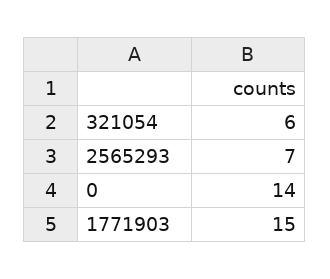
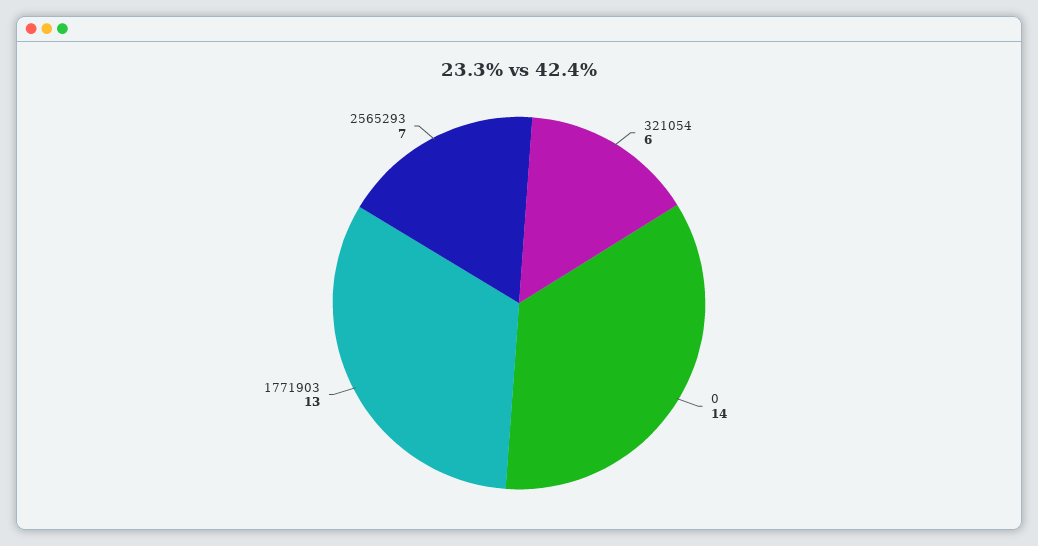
1771903: 15 -> 13

